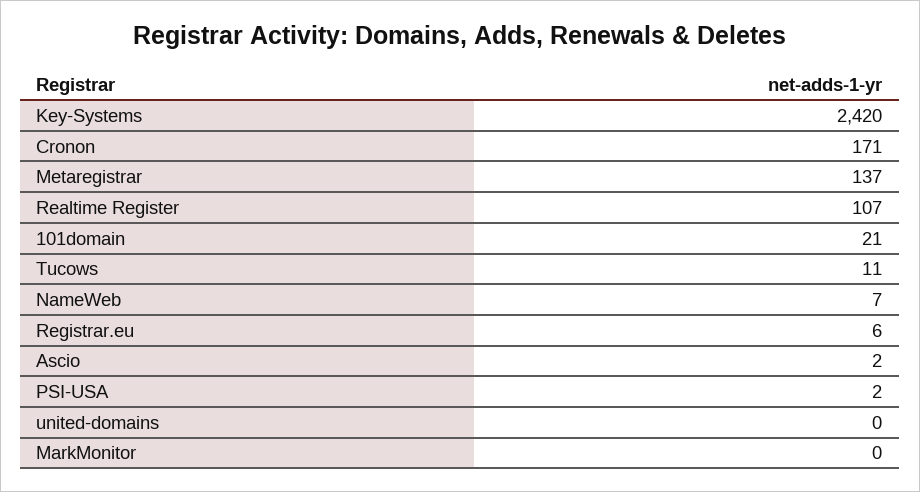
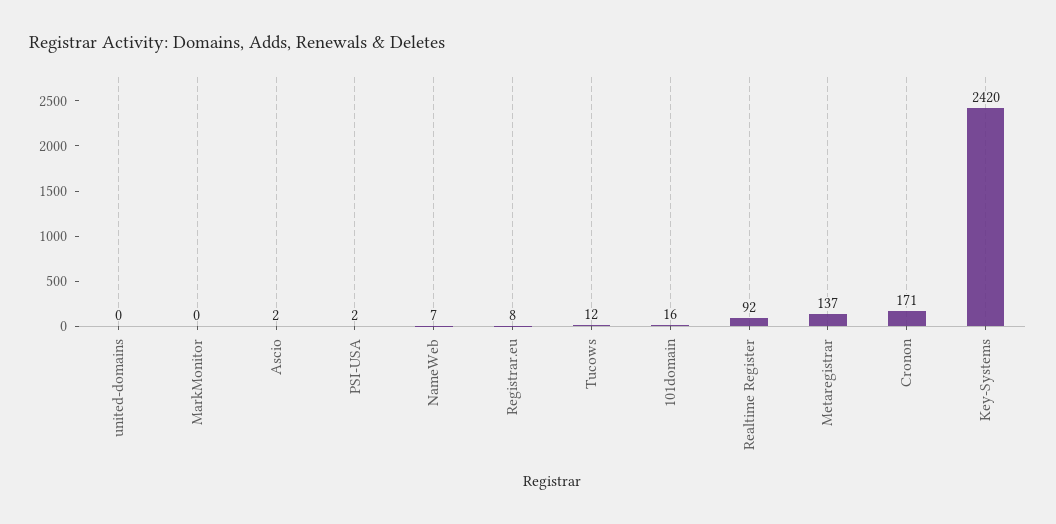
Realtime Register: 107 -> 92
101domain: 21 -> 16
Tucows: 11 -> 12
Registrar.eu: 6 -> 8

